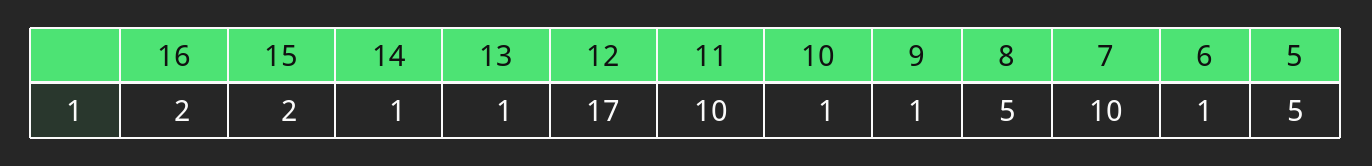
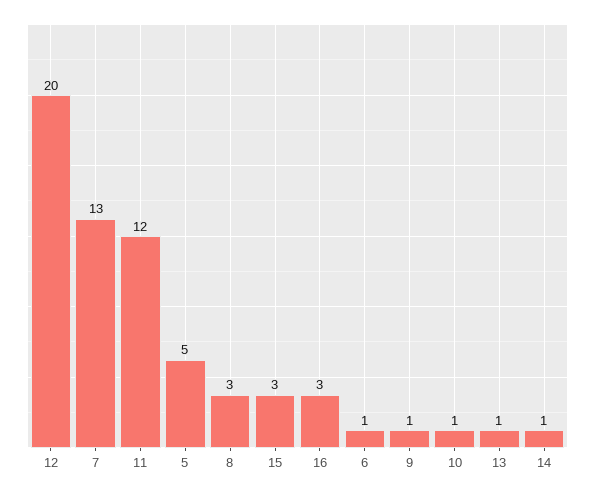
16: 2 -> 3
15: 2 -> 3
12: 17 -> 20
11: 10 -> 12
8: 5 -> 3
7: 10 -> 13

